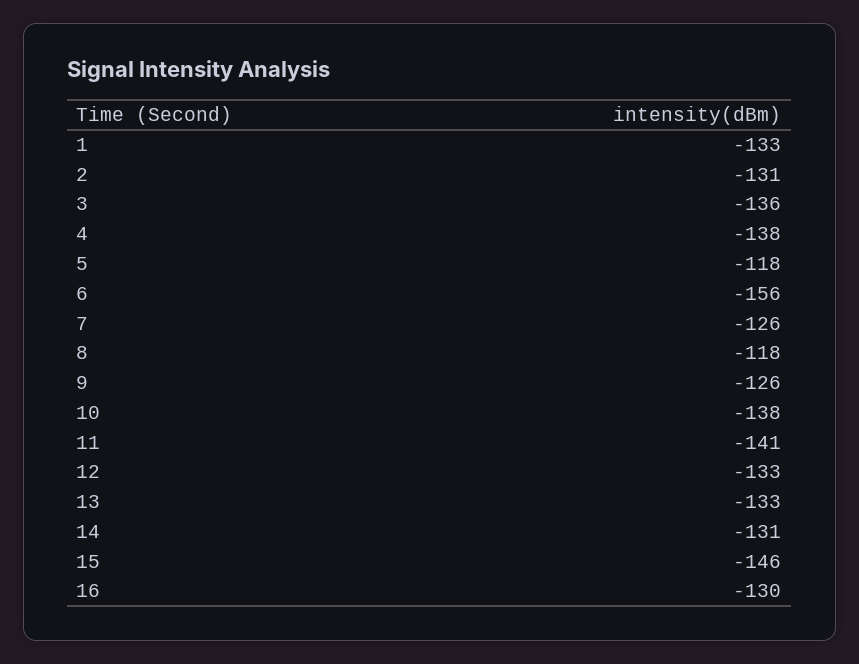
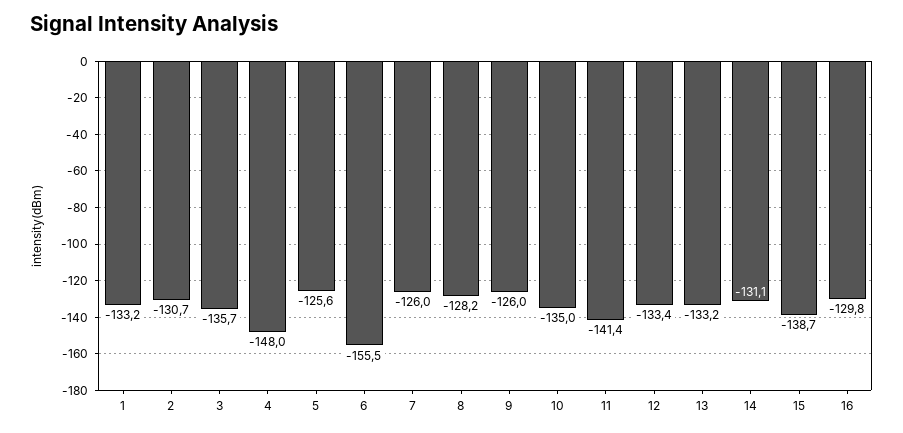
4: -138 -> -148
5: -118 -> -125.6
8: -118 -> -128.2
10: -138 -> -135
15: -146 -> -138.7

